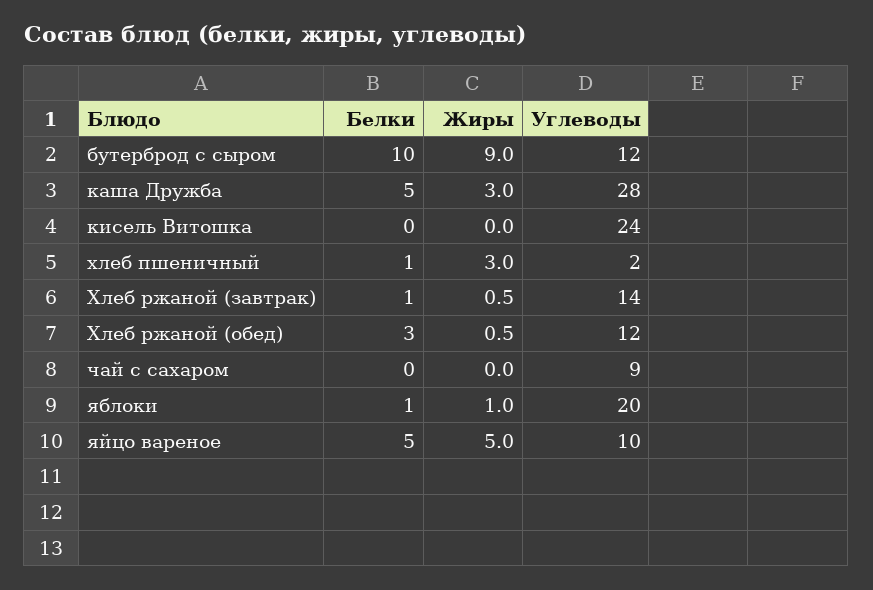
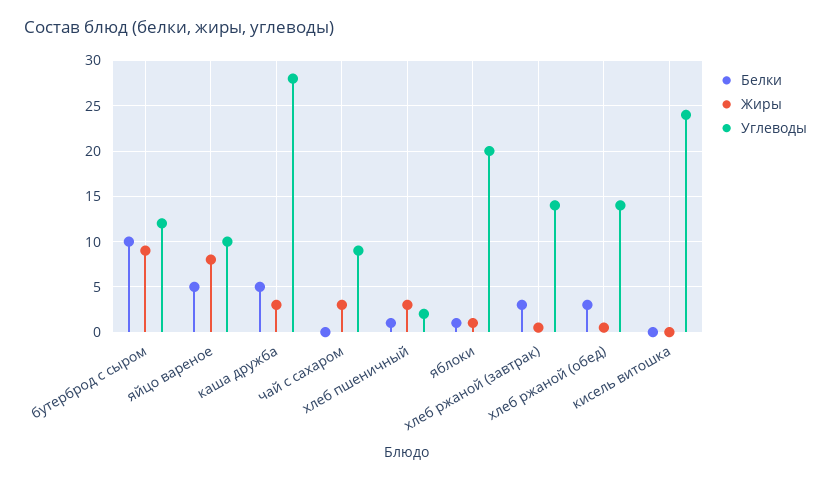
Белки, Хлеб ржаной (завтрак): 1 -> 3
Углеводы, Хлеб ржаной (обед): 12 -> 14
Жиры, чай с сахаром: 0 -> 3
Жиры, яйцо вареное: 5 -> 8

